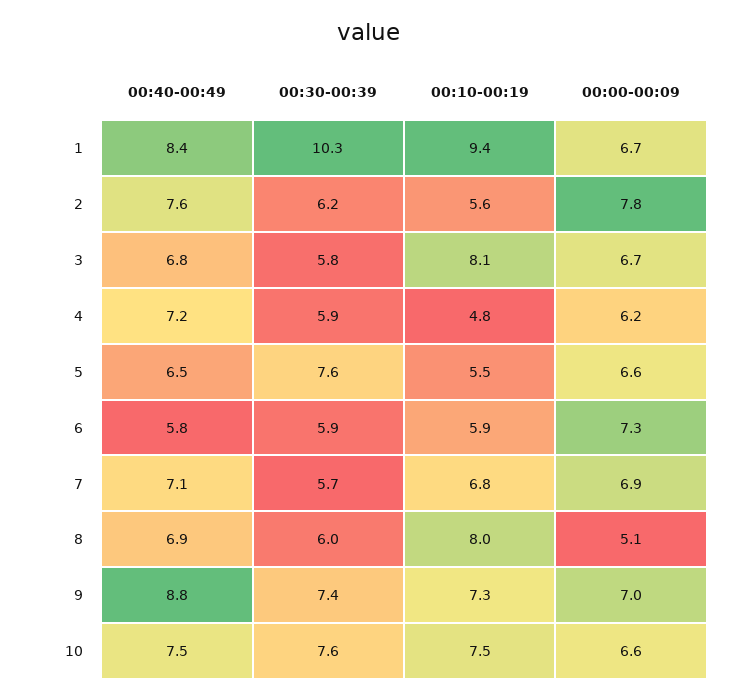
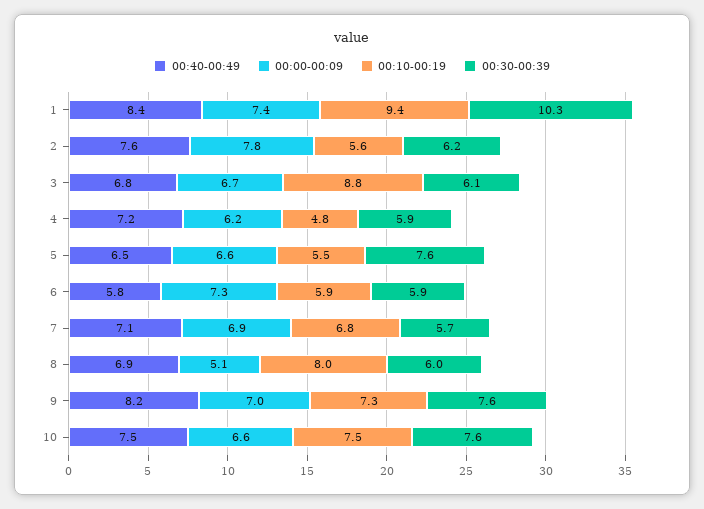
00:00-00:09, 1: 6.7 -> 7.4
00:30-00:39, 3: 5.8 -> 6.1
00:10-00:19, 3: 8.1 -> 8.8
00:40-00:49, 9: 8.8 -> 8.2
00:30-00:39, 9: 7.4 -> 7.6

